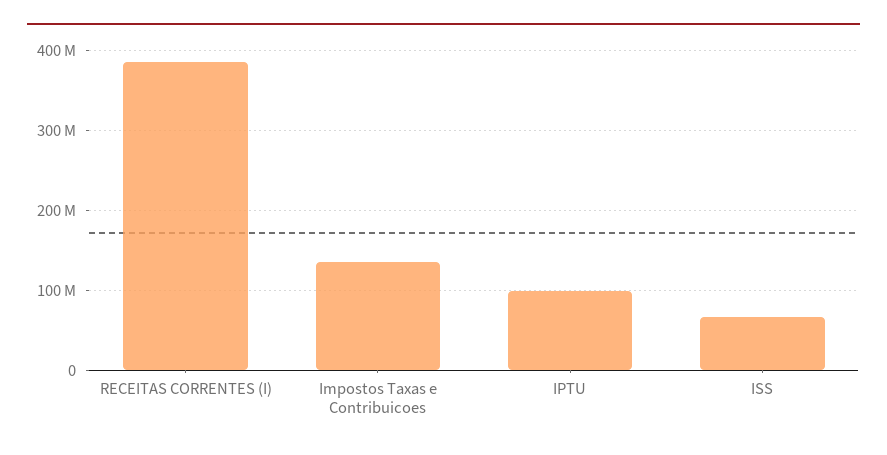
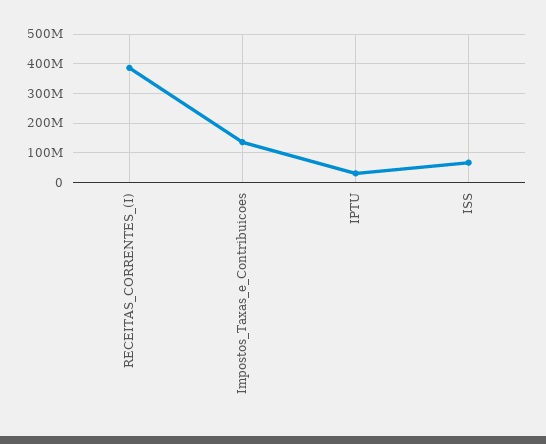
IPTU: 100000000 -> 25000000

